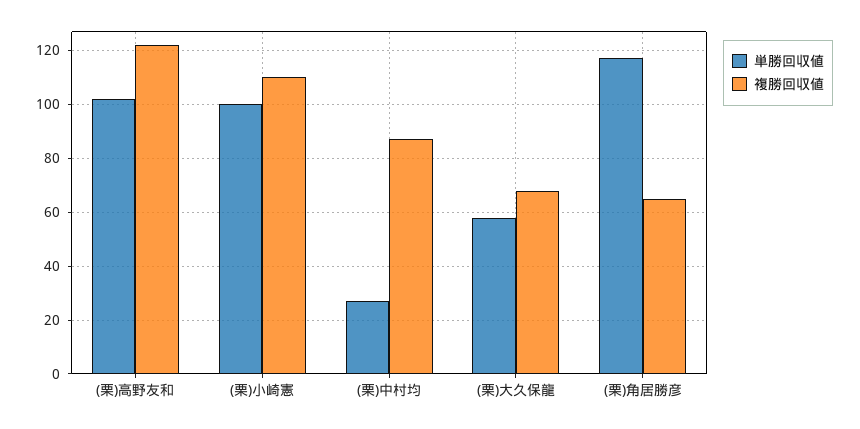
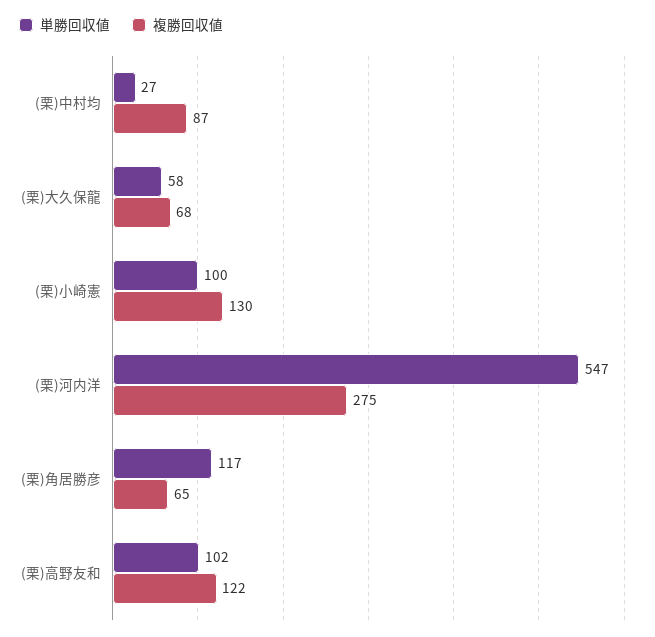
複勝回収値, (栗)小崎憲: 110 -> 130
単勝回収値, (栗)河内洋: none -> 547
複勝回収値, (栗)河内洋: none -> 275

